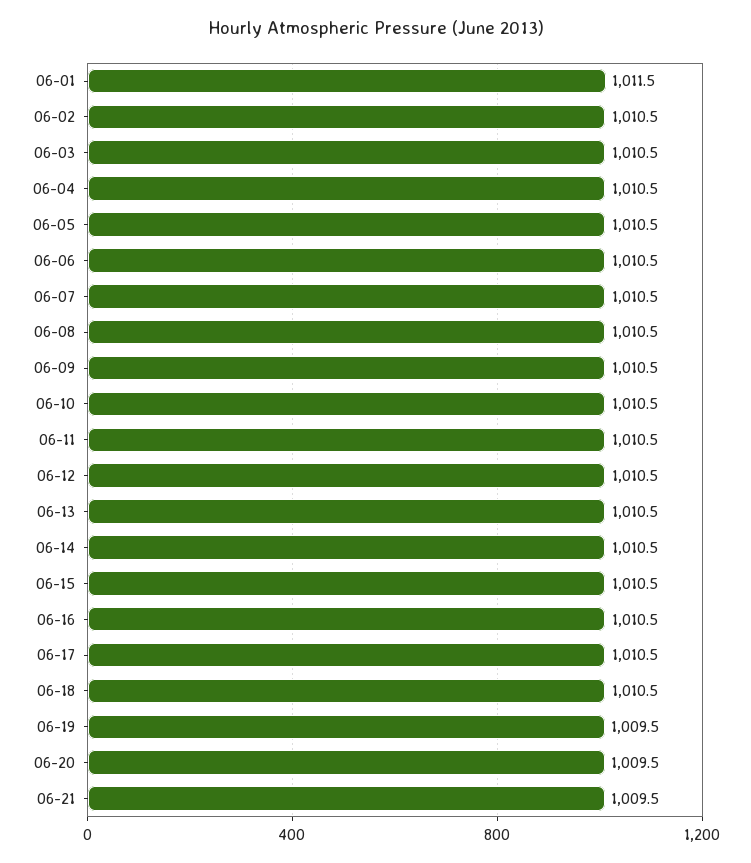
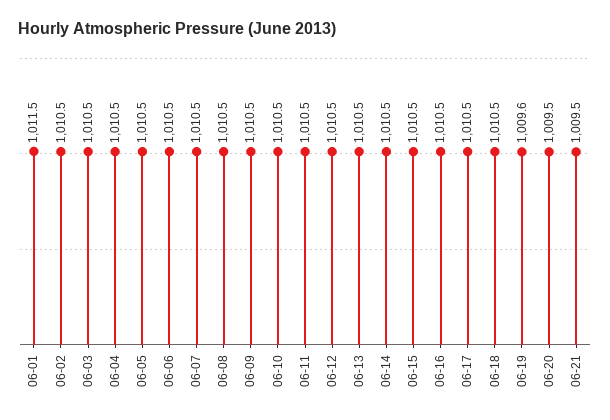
06-19: 1009.5 -> 1009.6

